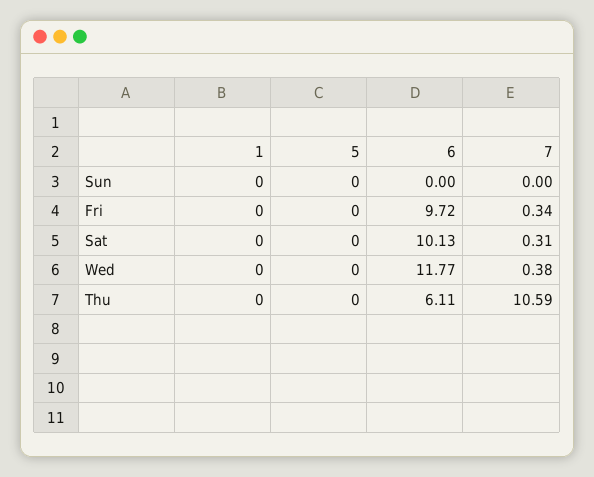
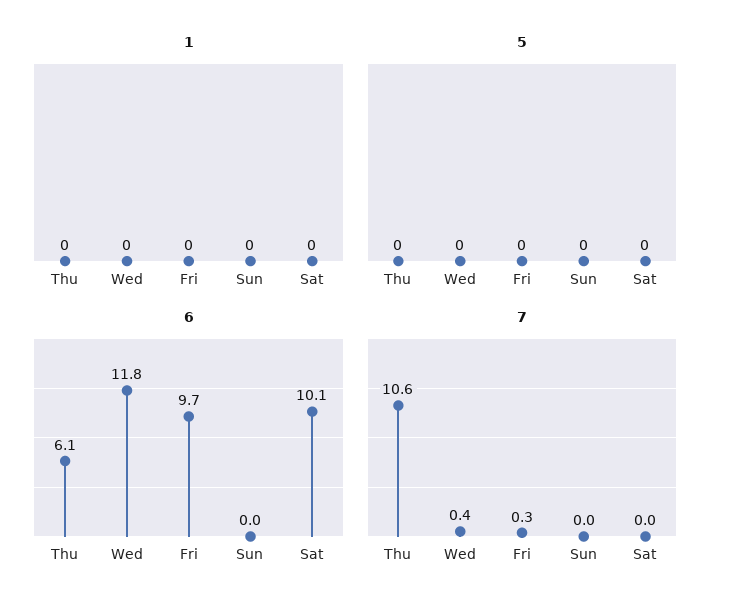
7, Sat: 0.31 -> 0

